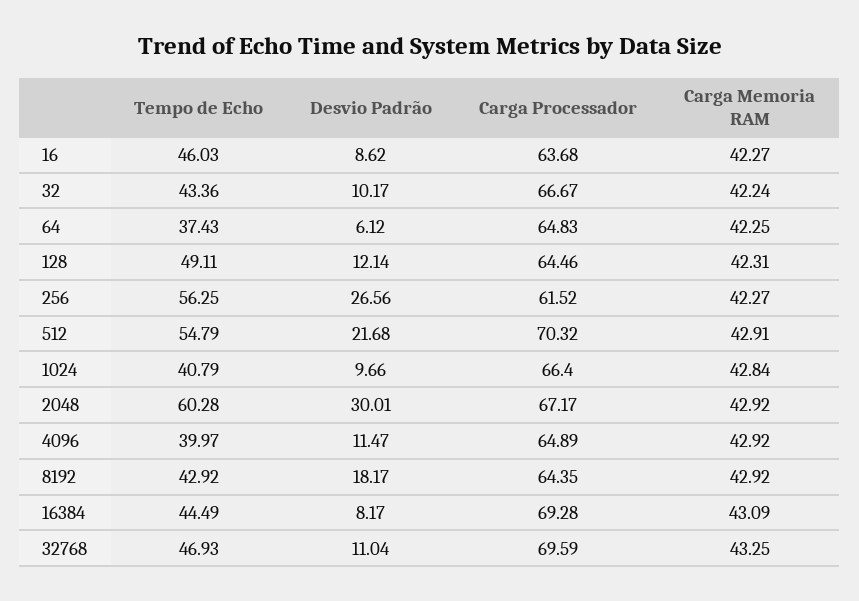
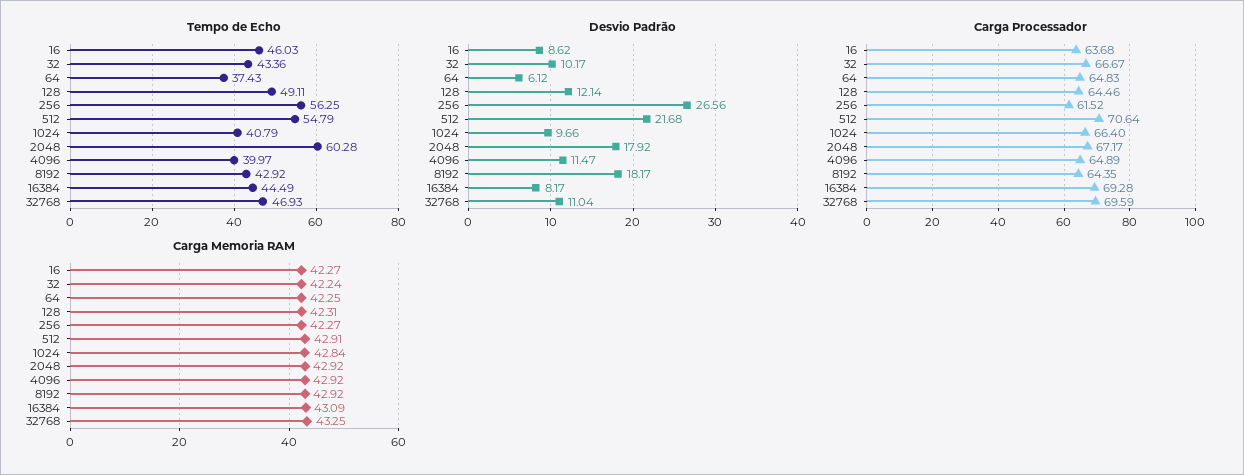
Carga Processador, 512: 70.32 -> 70.64
Desvio Padrão, 2048: 30.01 -> 17.92

